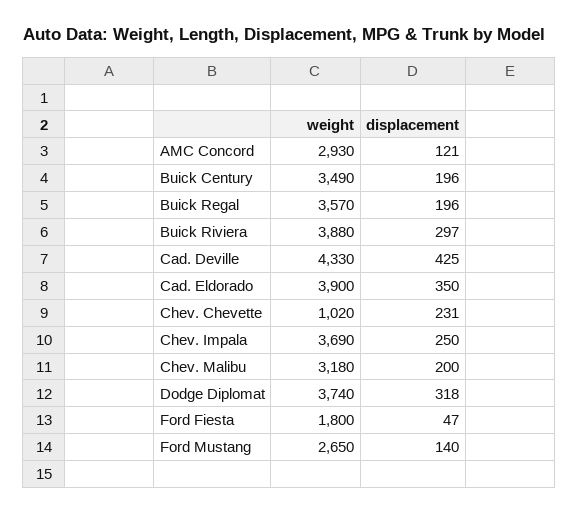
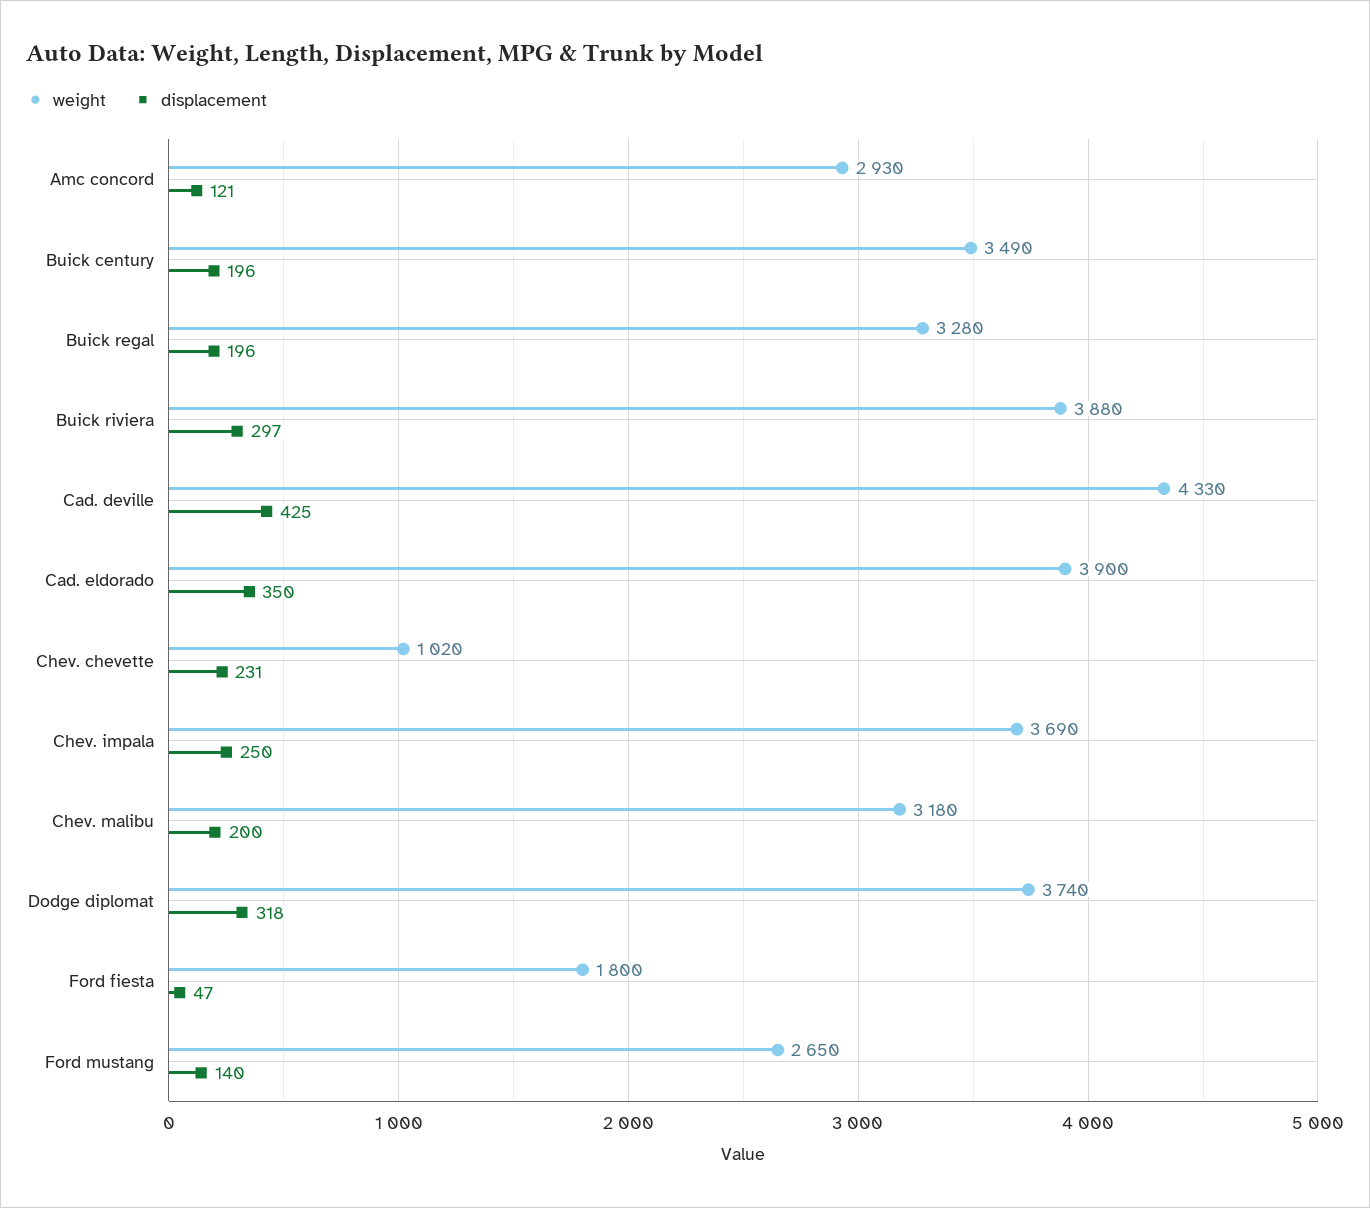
weight, Buick Regal: 3570 -> 3280

